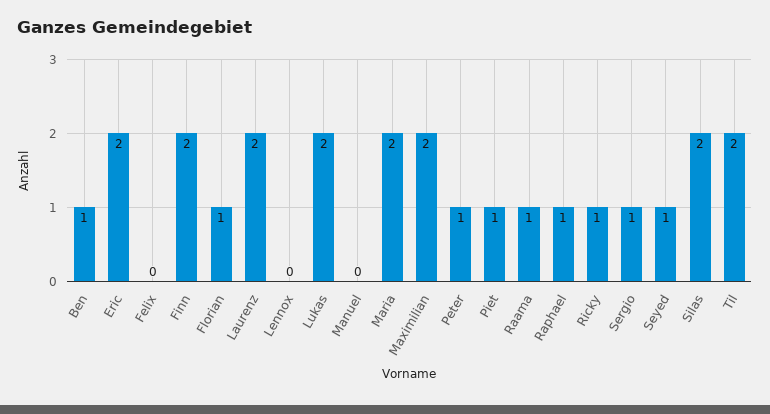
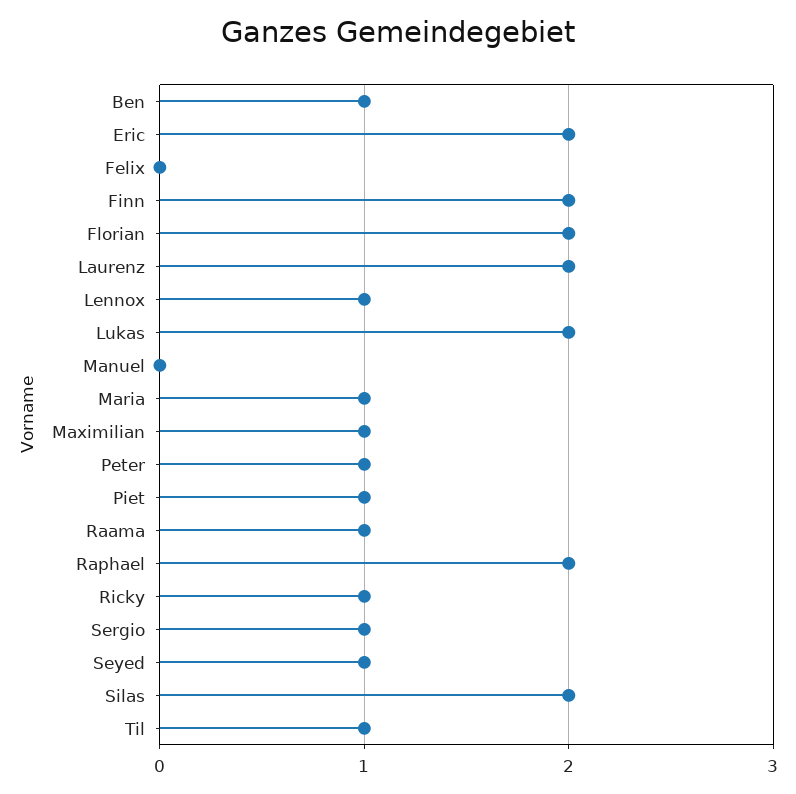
Florian: 1 -> 2
Lennox: 0 -> 1
Maria: 2 -> 1
Maximilian: 2 -> 1
Raphael: 1 -> 2
Til: 2 -> 1

